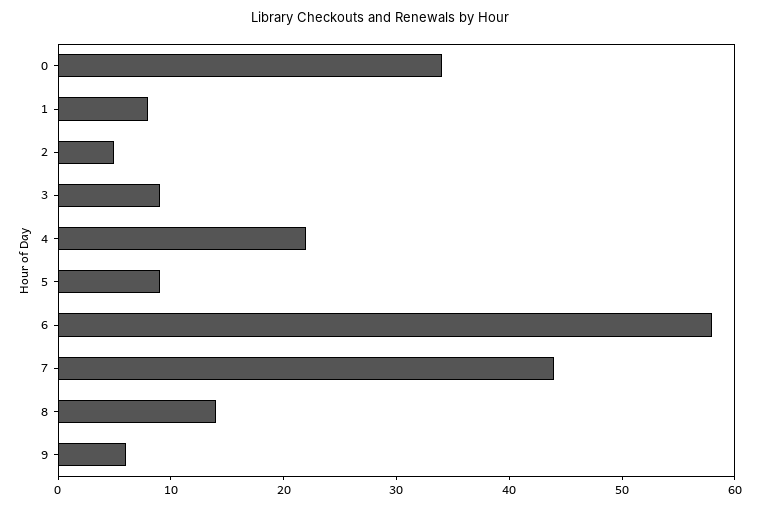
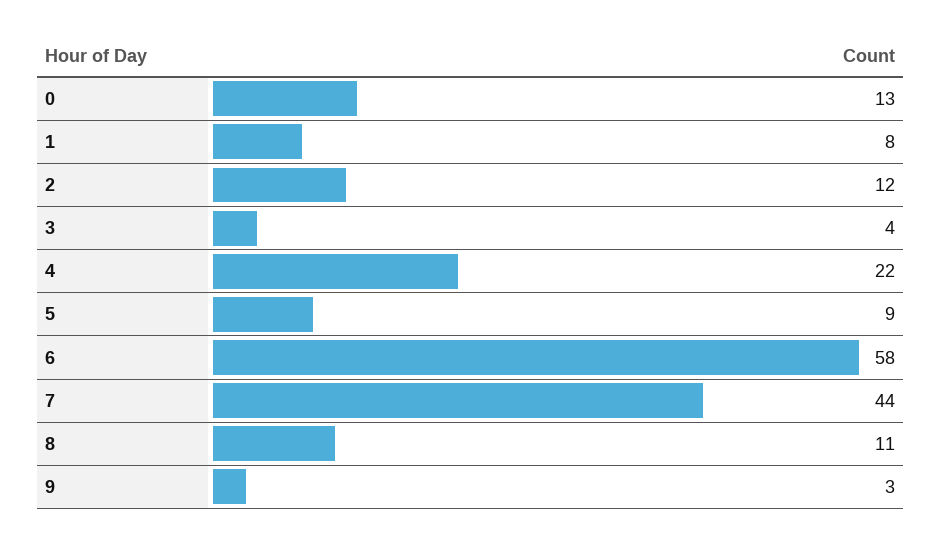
0: 34 -> 13
2: 5 -> 12
3: 9 -> 4
8: 14 -> 11
9: 6 -> 3

